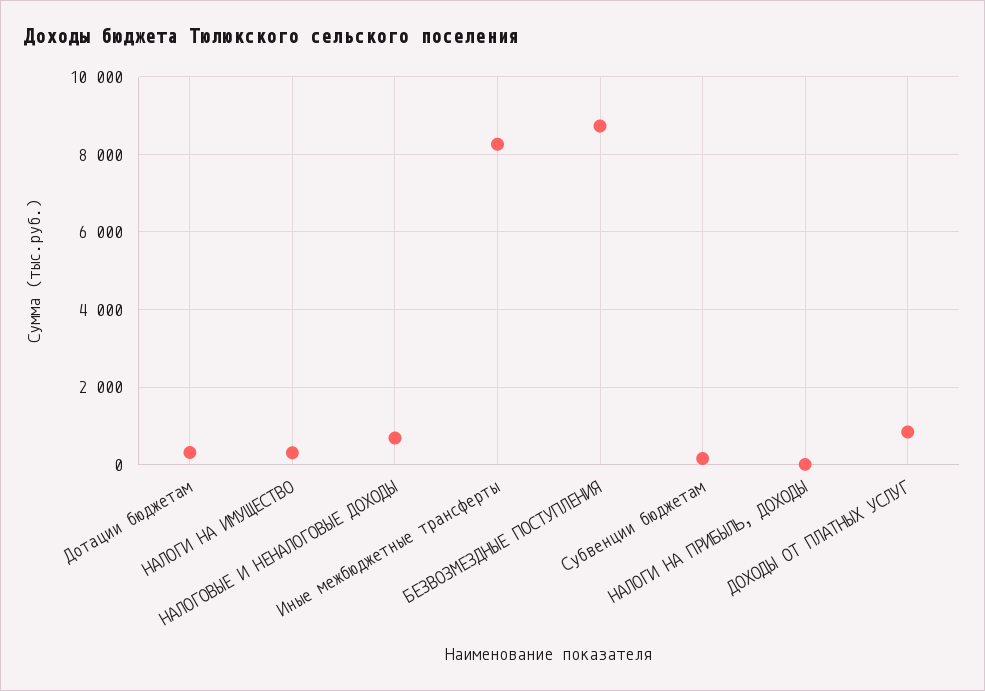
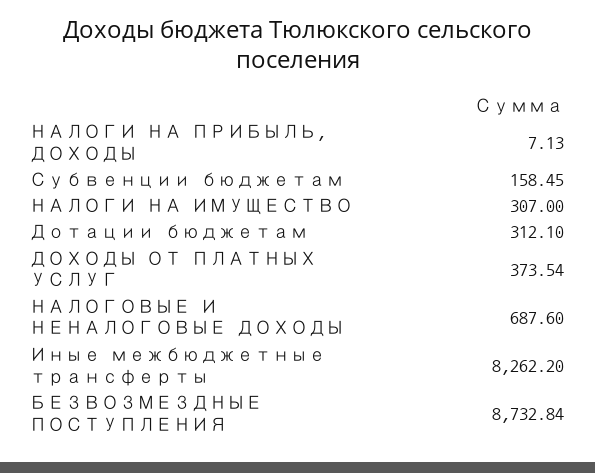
ДОХОДЫ ОТ ПЛАТНЫХ УСЛУГ: 800 -> 373.54

